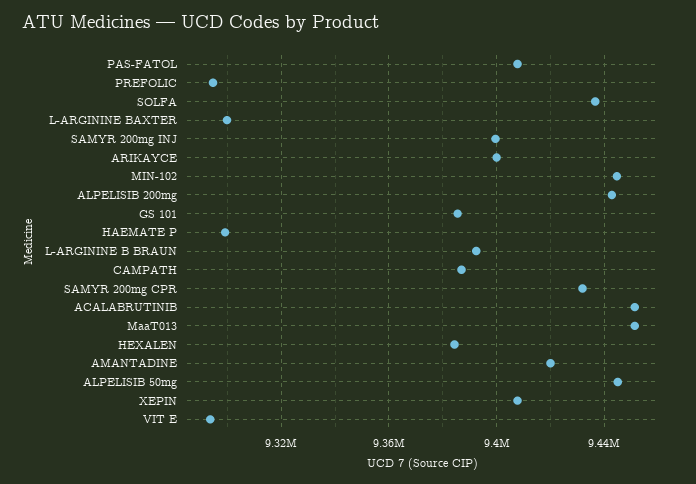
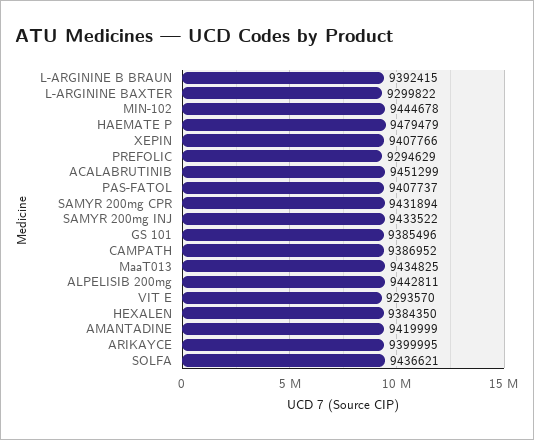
SAMYR 200mg INJ: 9400000 -> 9433522
HAEMATE P: 9300000 -> 9479479
MaaT013: 9450000 -> 9434825
ALPELISIB 50mg: 9445000 -> none

